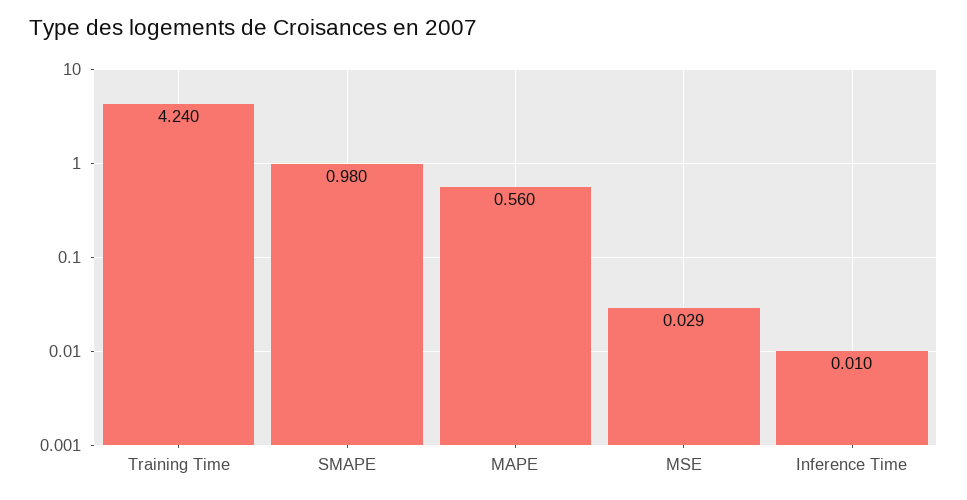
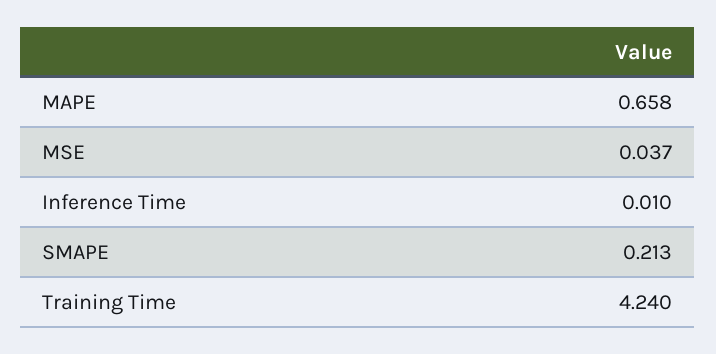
SMAPE: 0.98 -> 0.213
MAPE: 0.56 -> 0.658
MSE: 0.029 -> 0.037

